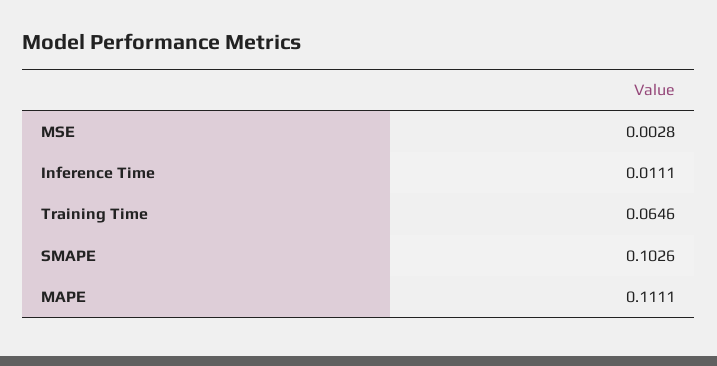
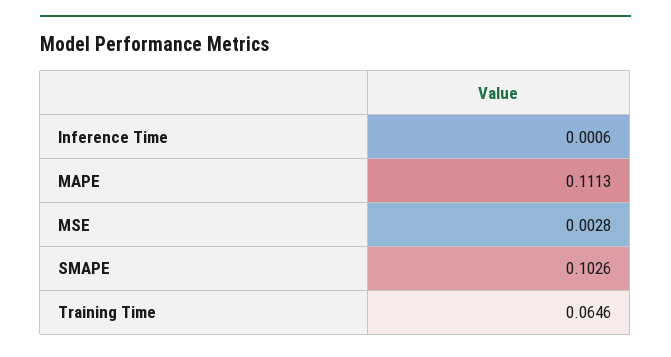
Inference Time: 0.0111 -> 0.0006
MAPE: 0.1111 -> 0.1113

